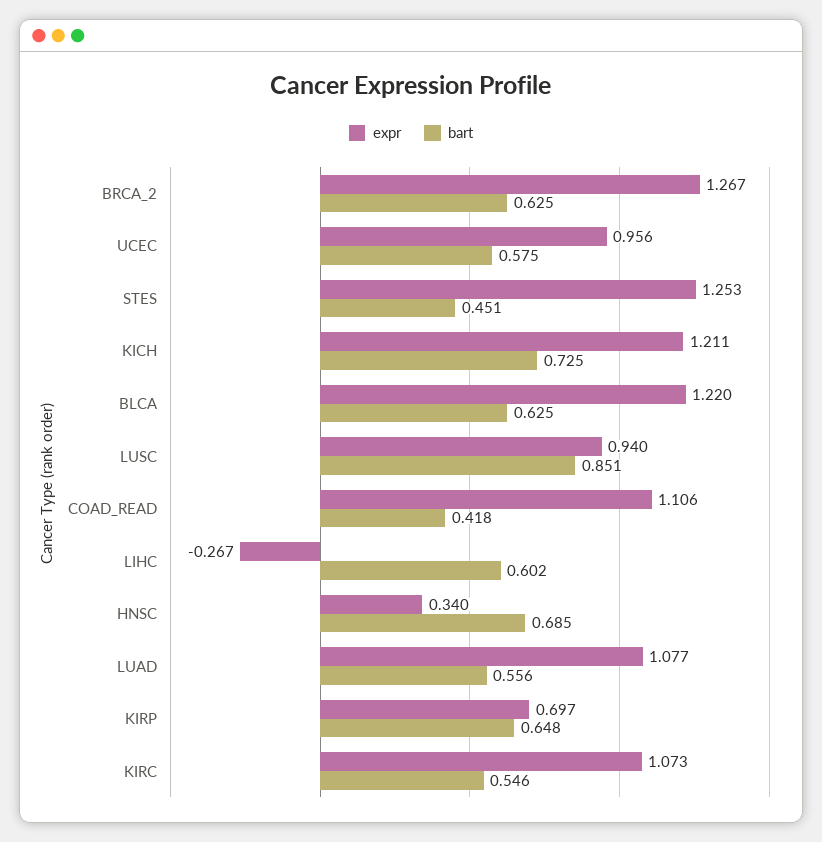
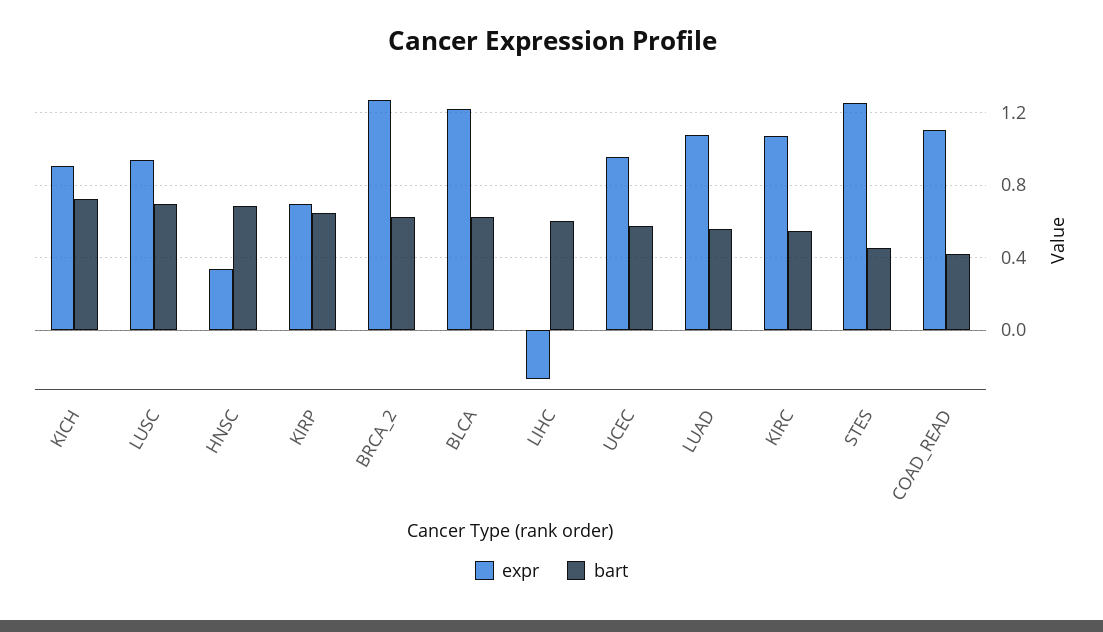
expr, KICH: 1.211 -> 0.9
bart, LUSC: 0.851 -> 0.7

